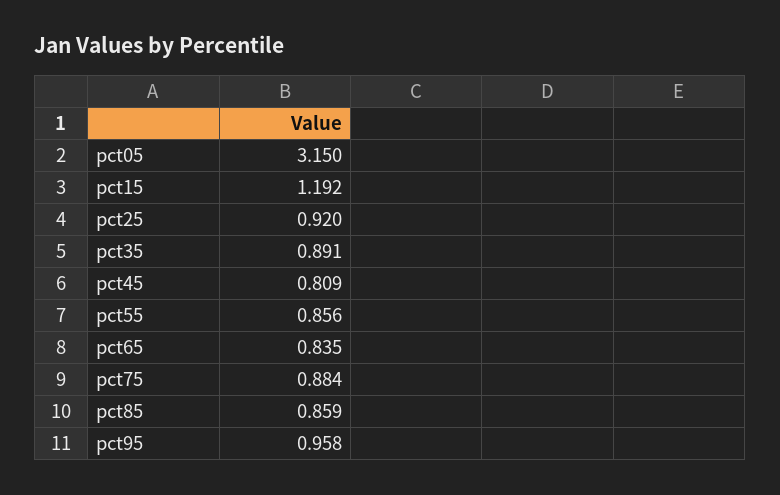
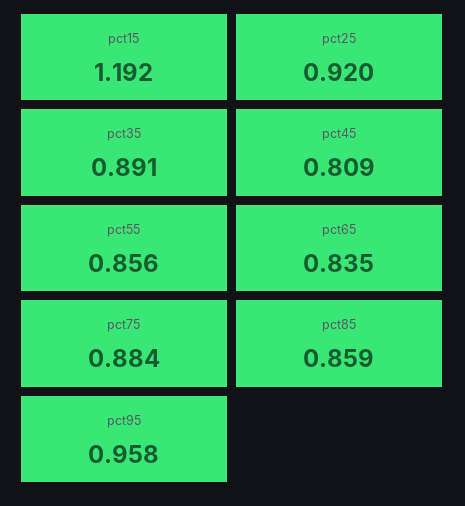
pct05: 3.15 -> none

